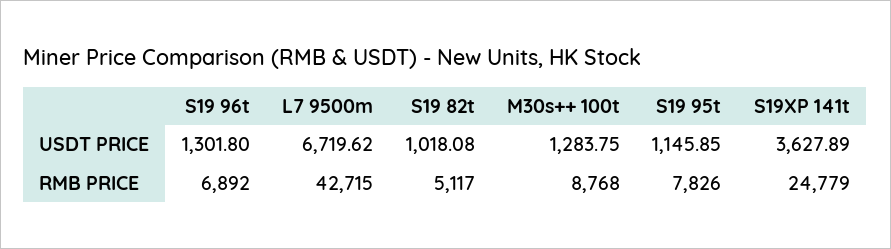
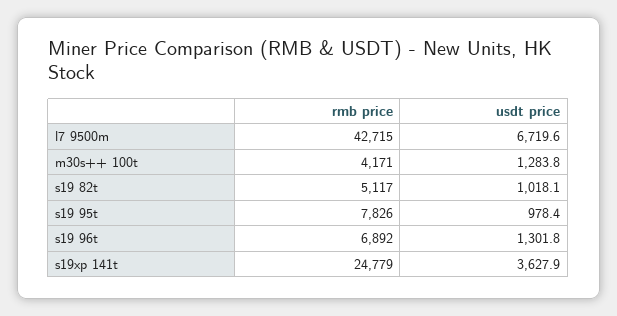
S19 95t, USDT PRICE: 1145.85 -> 978.4
M30s++ 100t, RMB PRICE: 8768 -> 4171

